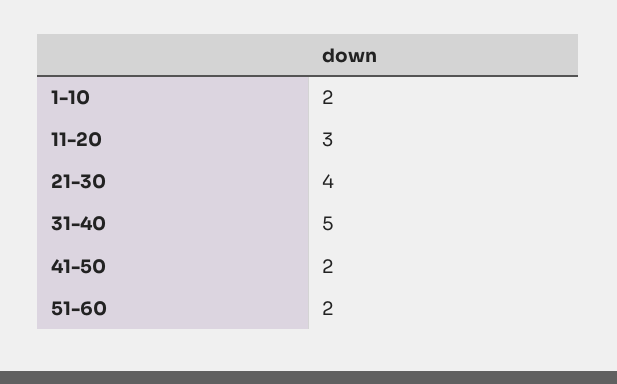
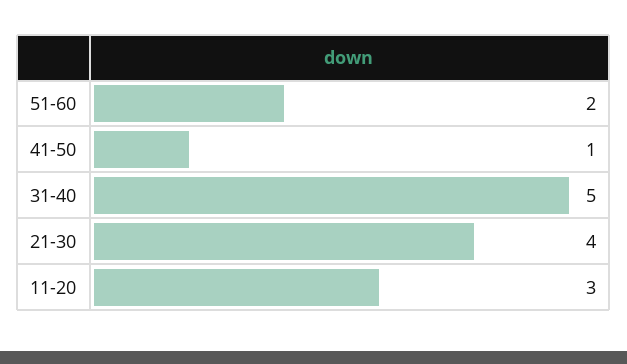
1-10: 2 -> none
41-50: 2 -> 1

